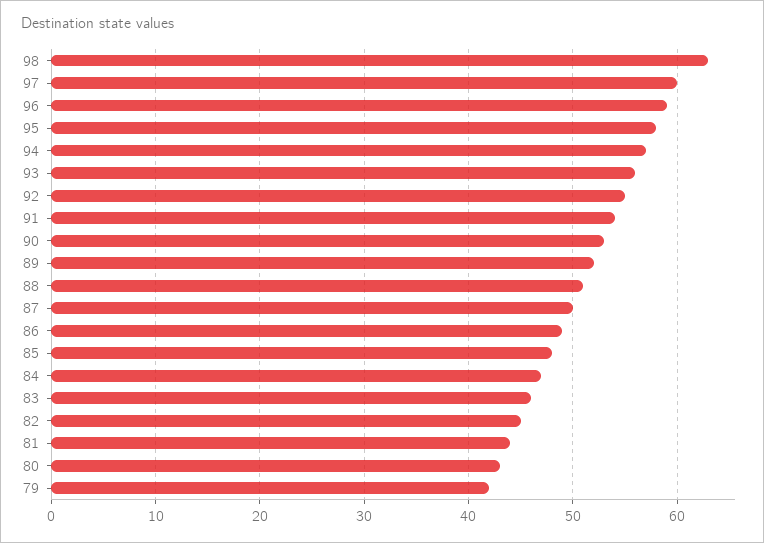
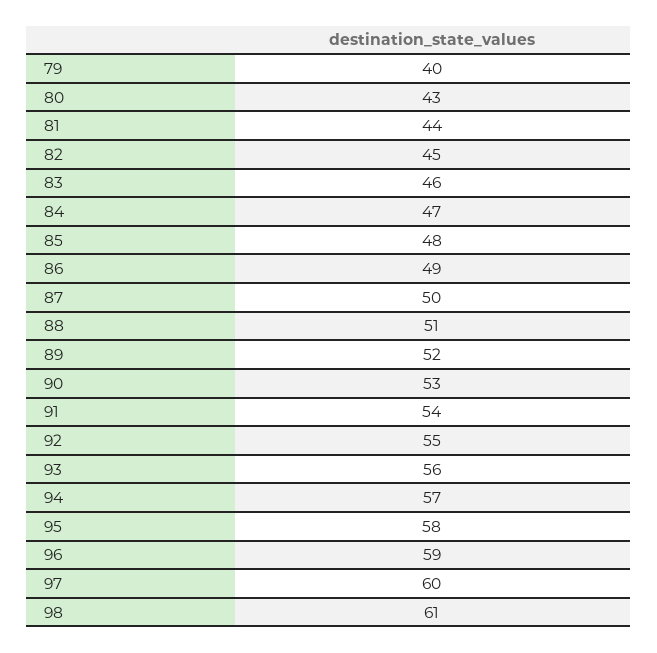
98: 63 -> 61
79: 42 -> 40

